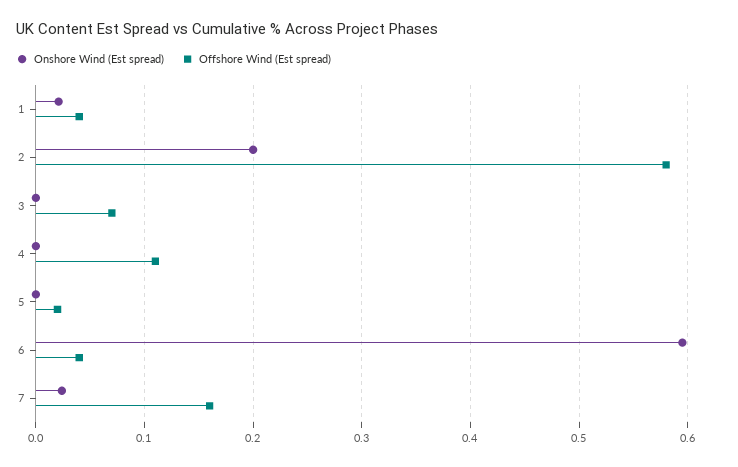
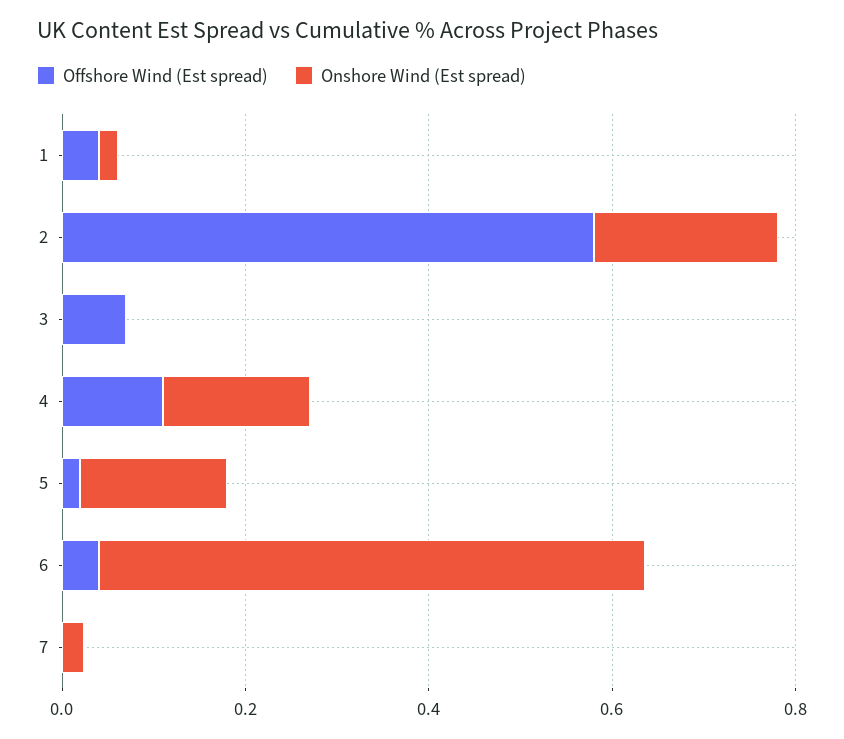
Onshore Wind (Est spread), 4: 0 -> 0.15
Onshore Wind (Est spread), 5: 0 -> 0.15
Offshore Wind (Est spread), 7: 0.16 -> 0

